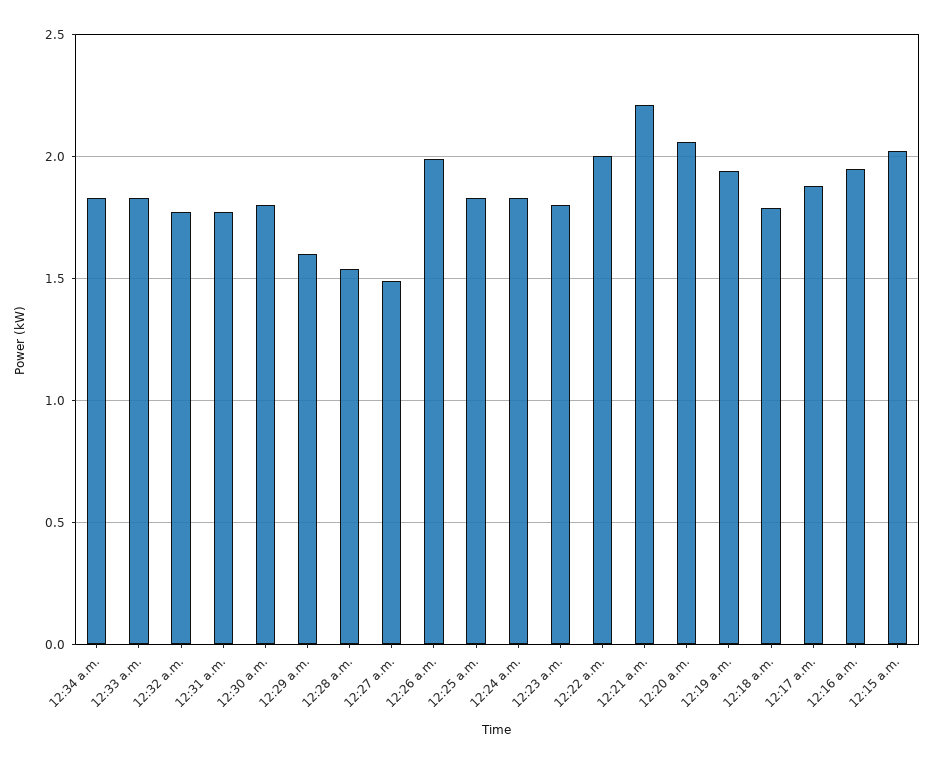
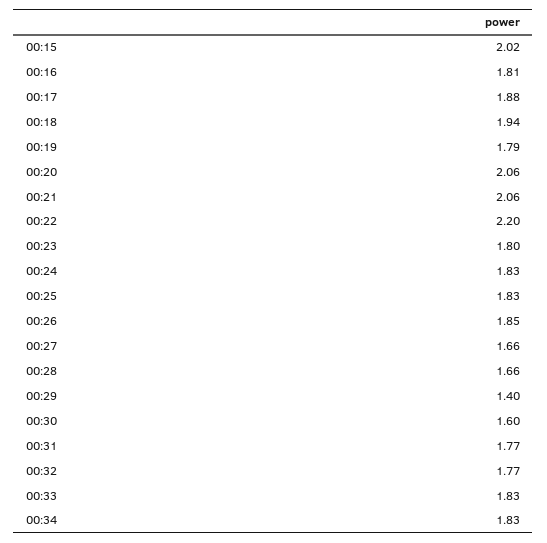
12:30 a.m.: 1.8 -> 1.6
12:29 a.m.: 1.6 -> 1.4
12:28 a.m.: 1.55 -> 1.66
12:27 a.m.: 1.5 -> 1.66
12:26 a.m.: 2 -> 1.85
12:22 a.m.: 2 -> 2.2
12:21 a.m.: 2.2 -> 2.06
12:19 a.m.: 1.95 -> 1.79
12:18 a.m.: 1.8 -> 1.94
12:16 a.m.: 1.95 -> 1.81

